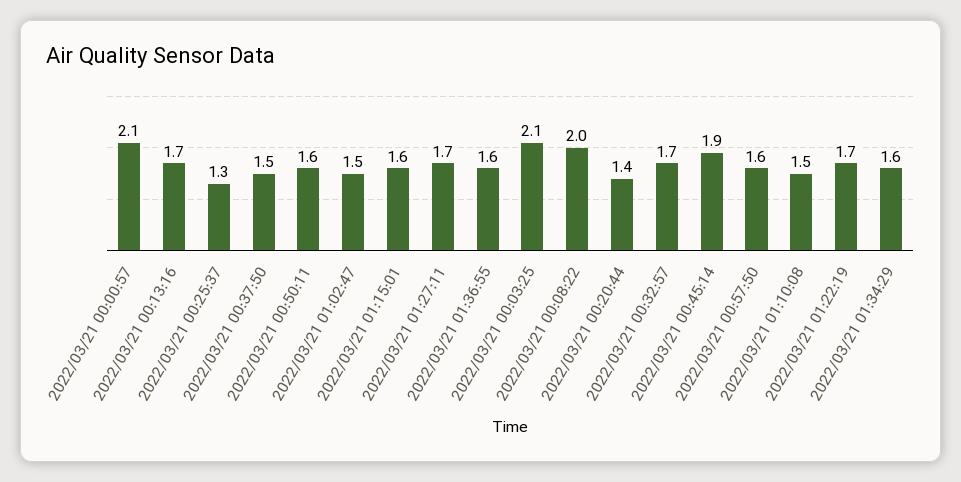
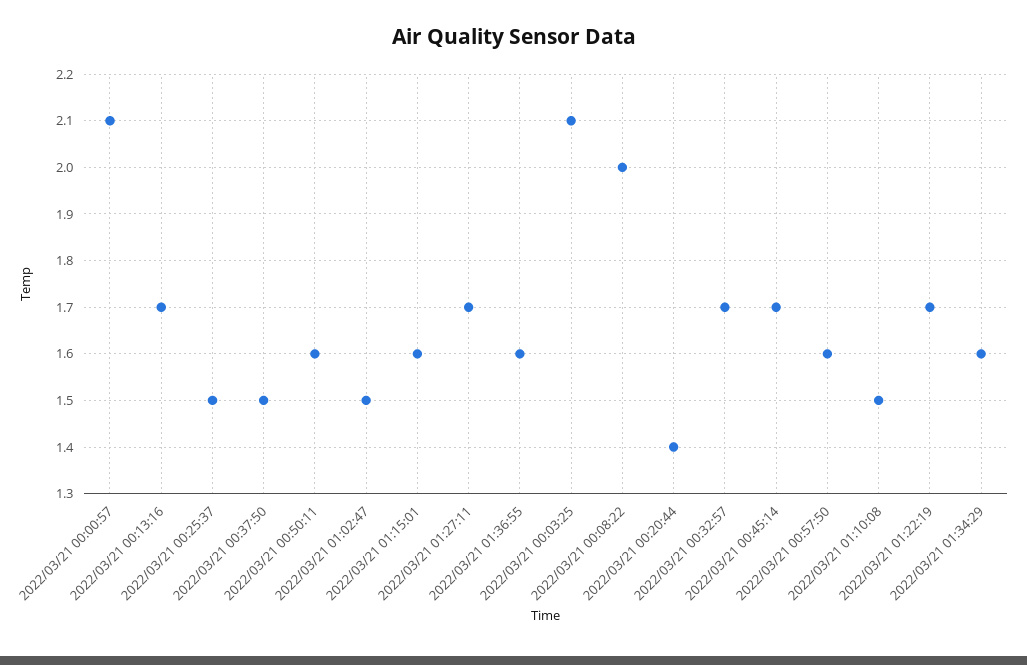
2022/03/21 00:25:37: 1.3 -> 1.5
2022/03/21 00:45:14: 1.9 -> 1.7

